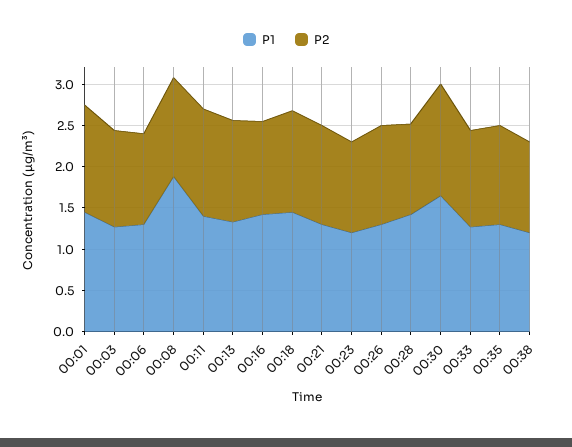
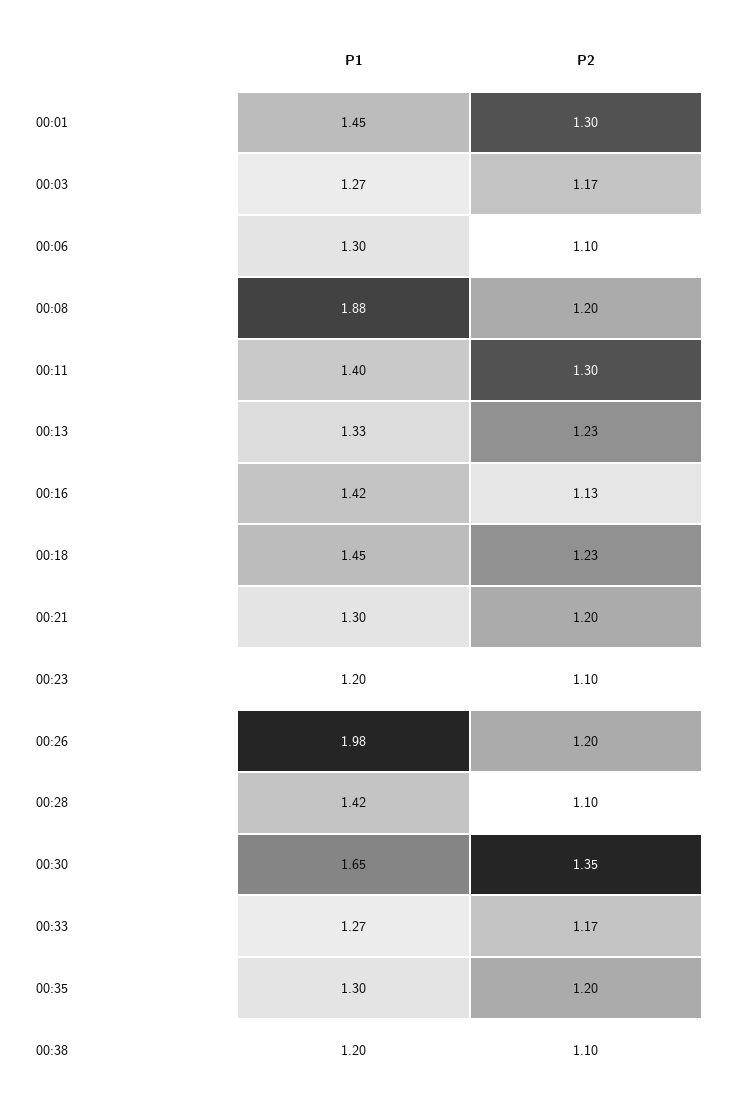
P1, 00:26: 1.3 -> 1.98

